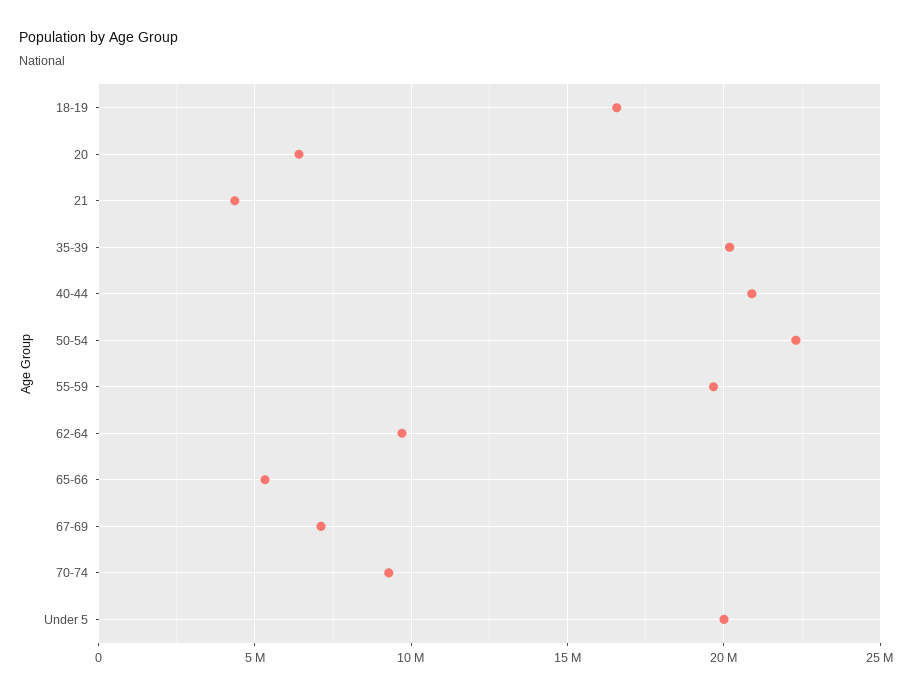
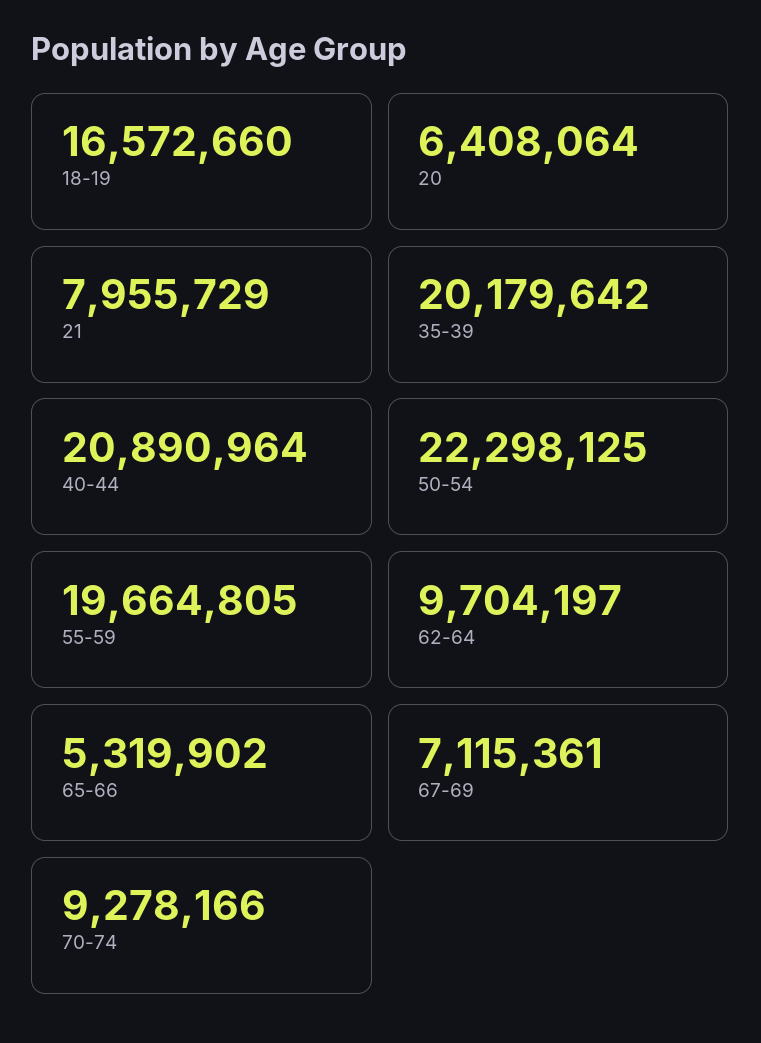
21: 4500000 -> 7955729
Under 5: 20000000 -> none

